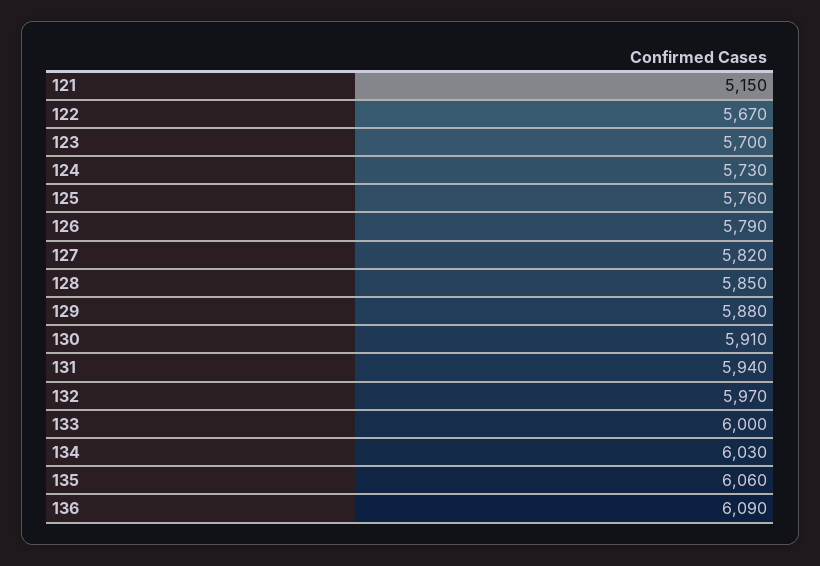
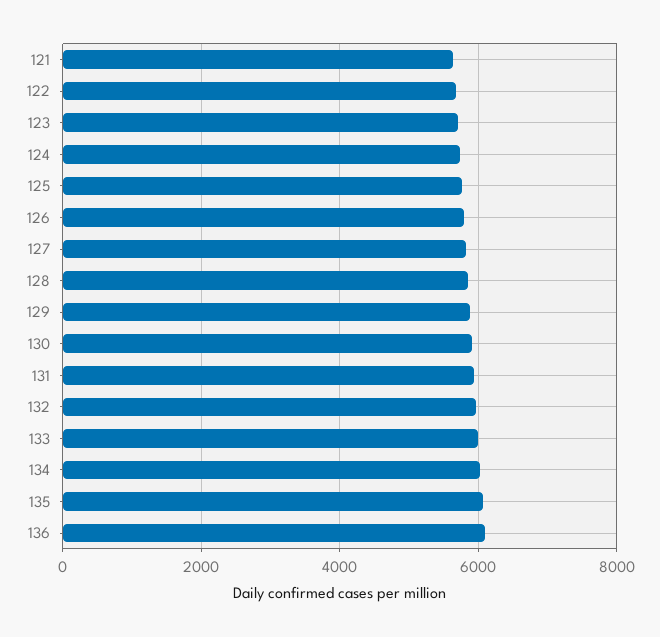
121: 5150 -> 5600

